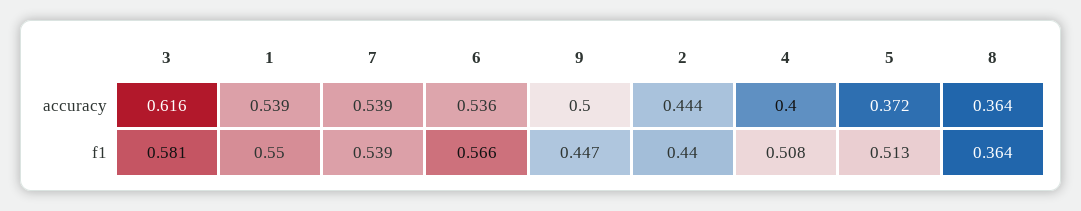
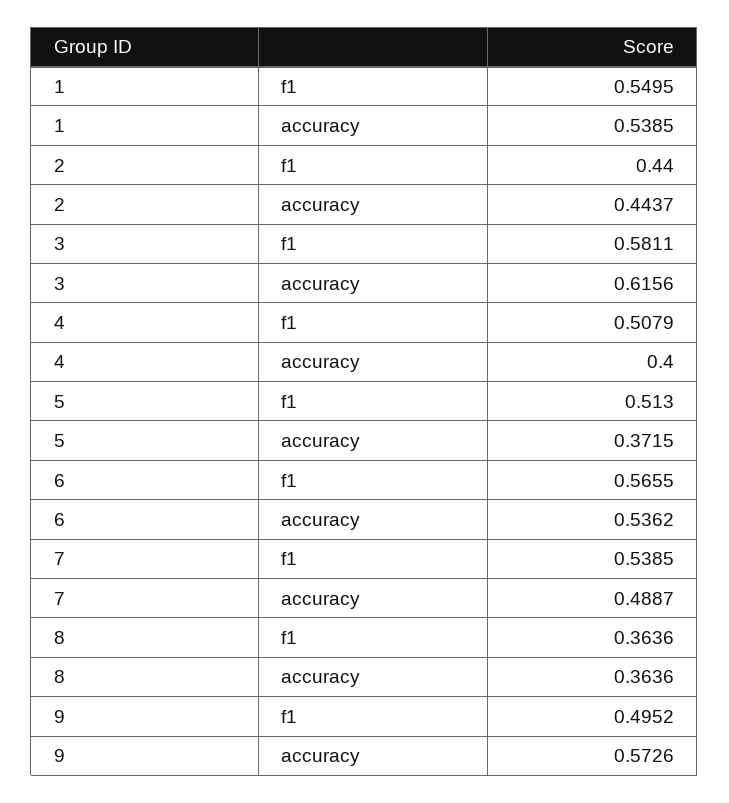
7, accuracy: 0.539 -> 0.4887
9, accuracy: 0.5 -> 0.5726
9, f1: 0.447 -> 0.4952

